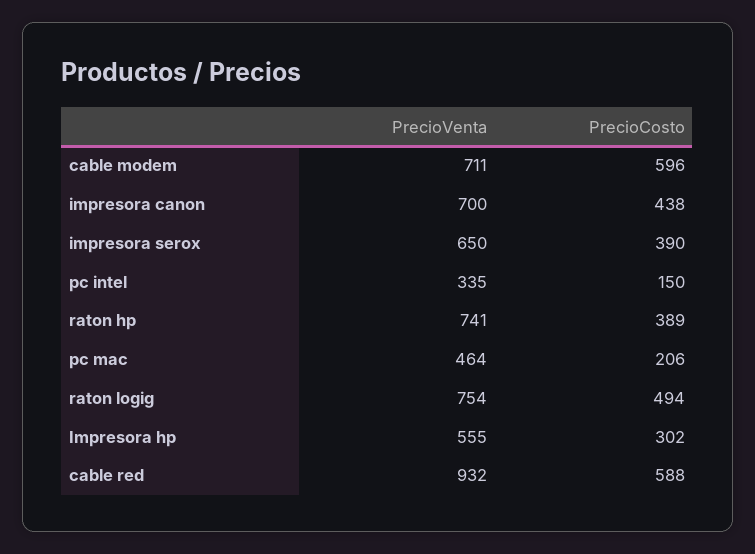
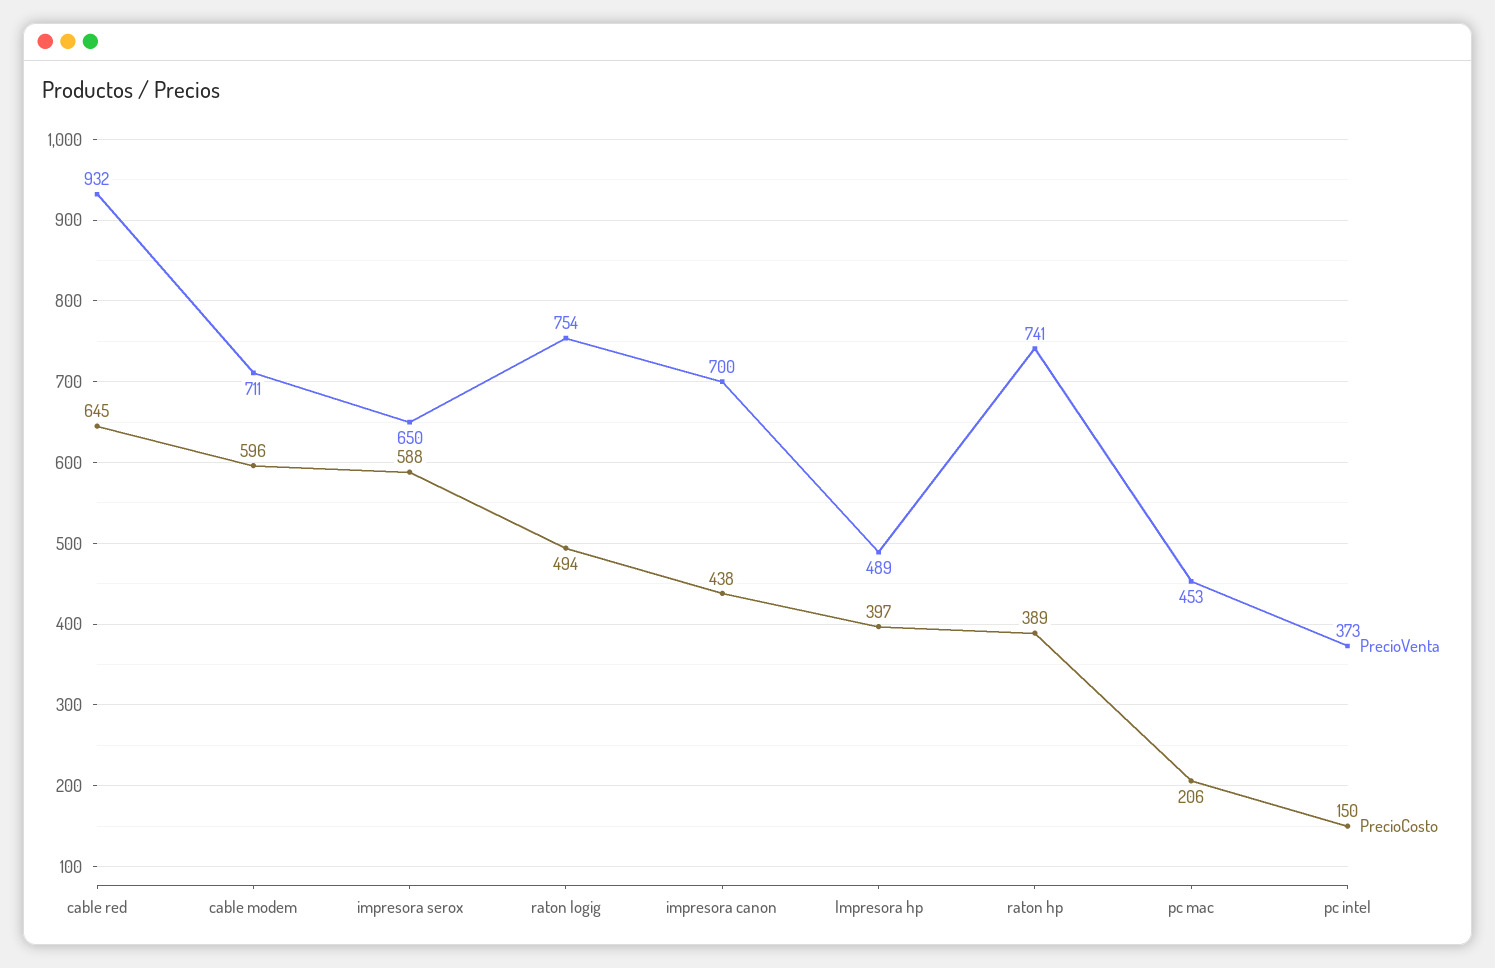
PrecioCosto, impresora serox: 390 -> 588
PrecioVenta, pc intel: 335 -> 373
PrecioVenta, pc mac: 464 -> 453
PrecioVenta, Impresora hp: 555 -> 489
PrecioCosto, Impresora hp: 302 -> 397
PrecioCosto, cable red: 588 -> 645

